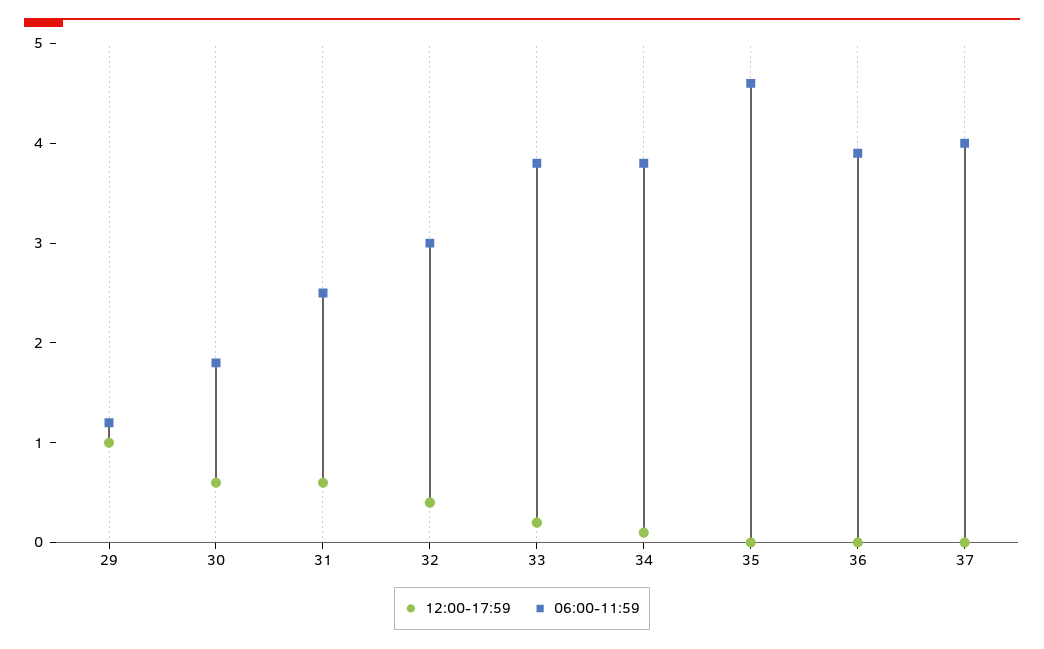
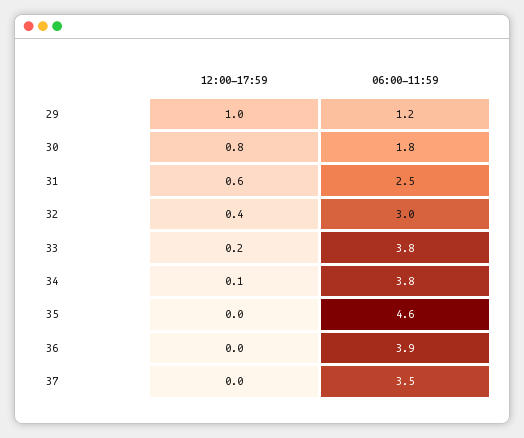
12:00-17:59, 30: 0.6 -> 0.8
06:00-11:59, 37: 4 -> 3.5

